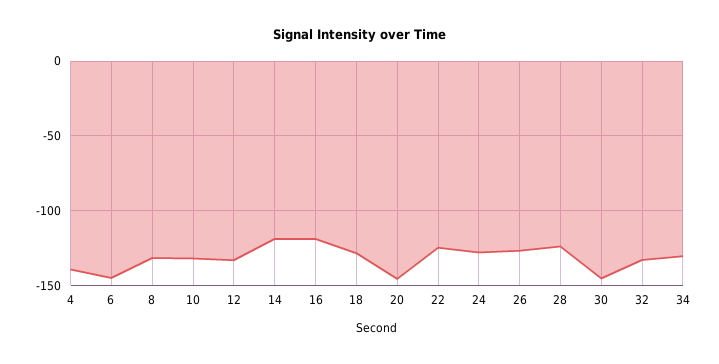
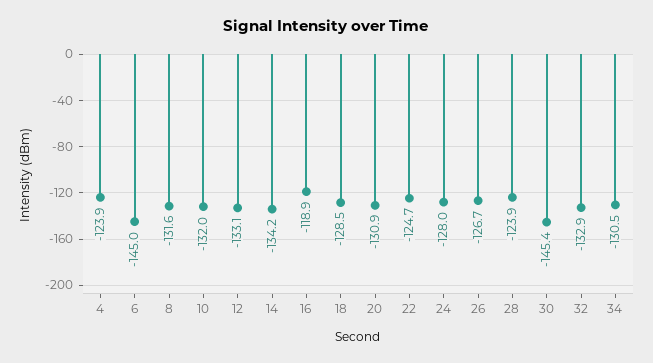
4: -140 -> -123.9
14: -120 -> -134.2
20: -145 -> -130.9

